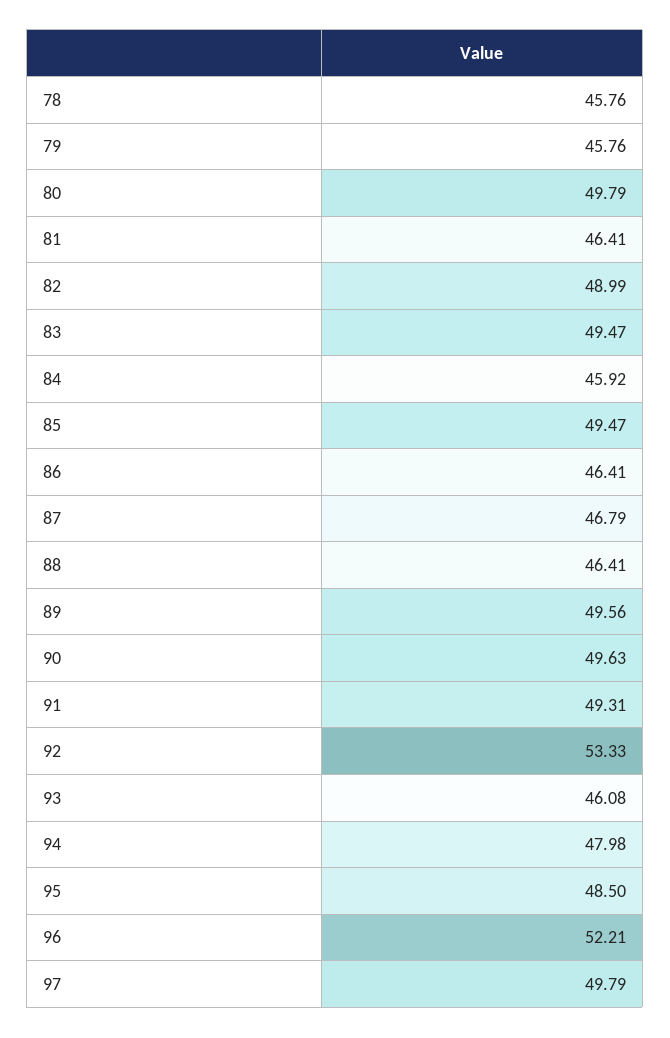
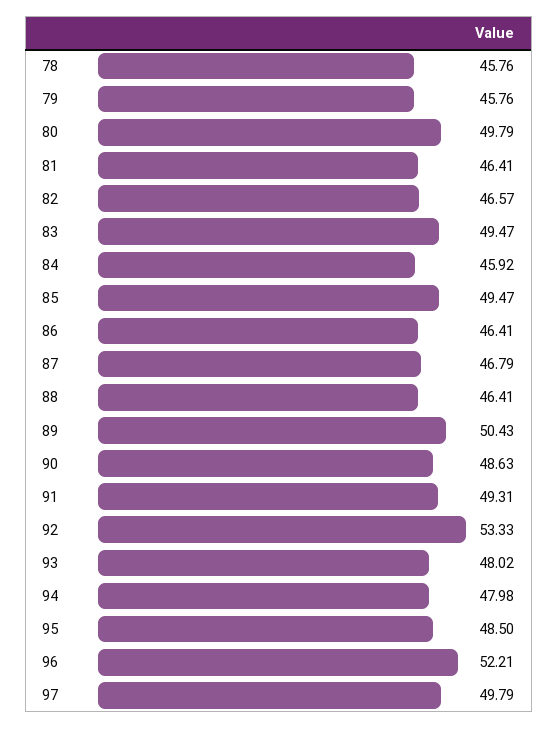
82: 48.99 -> 46.57
89: 49.56 -> 50.43
90: 49.63 -> 48.63
93: 46.08 -> 48.02

